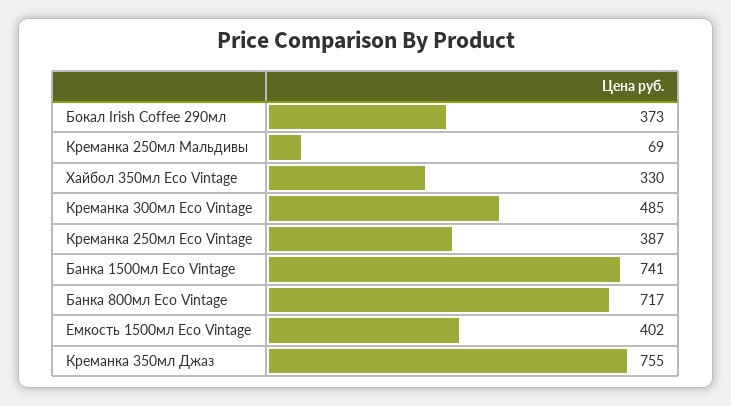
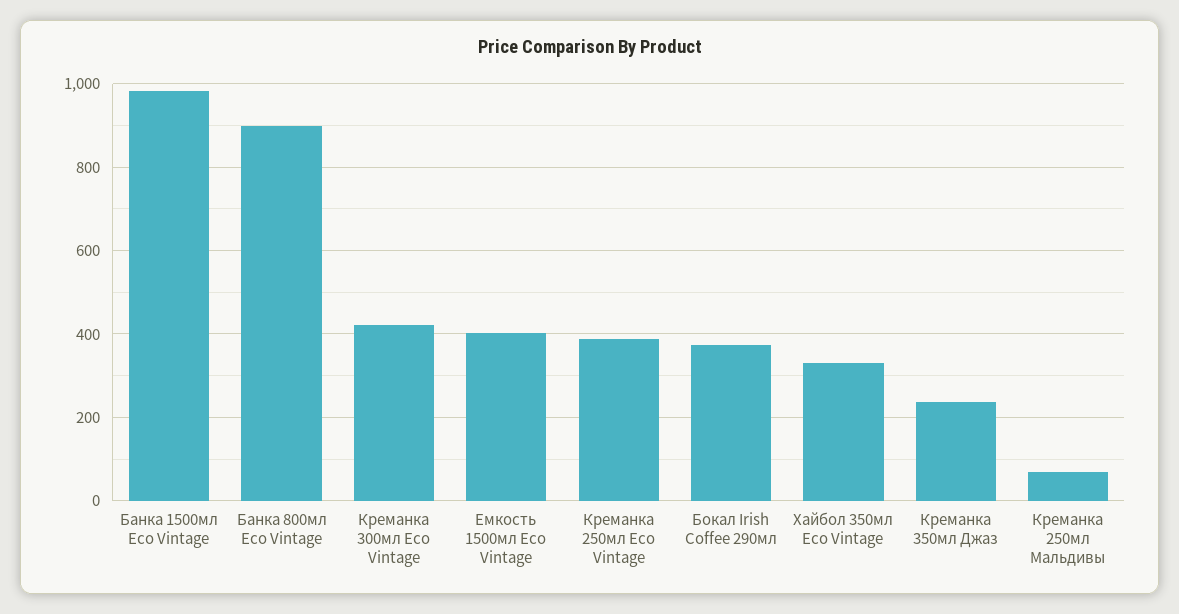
Креманка 300мл Eco Vintage: 485 -> 420
Банка 1500мл Eco Vintage: 741 -> 980
Банка 800мл Eco Vintage: 717 -> 900
Креманка 350мл Джаз: 755 -> 240

